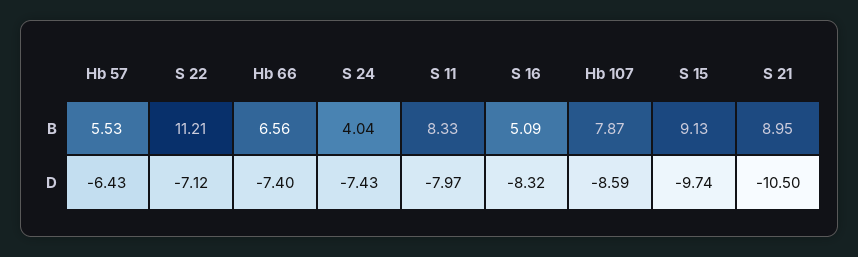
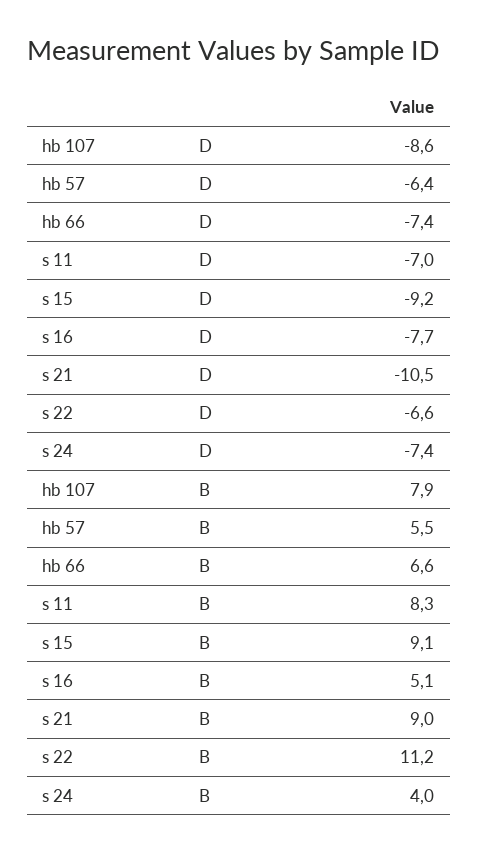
S 22, D: -7.12 -> -6.6
S 11, D: -7.97 -> -7
S 16, D: -8.32 -> -7.7
S 15, D: -9.74 -> -9.2

